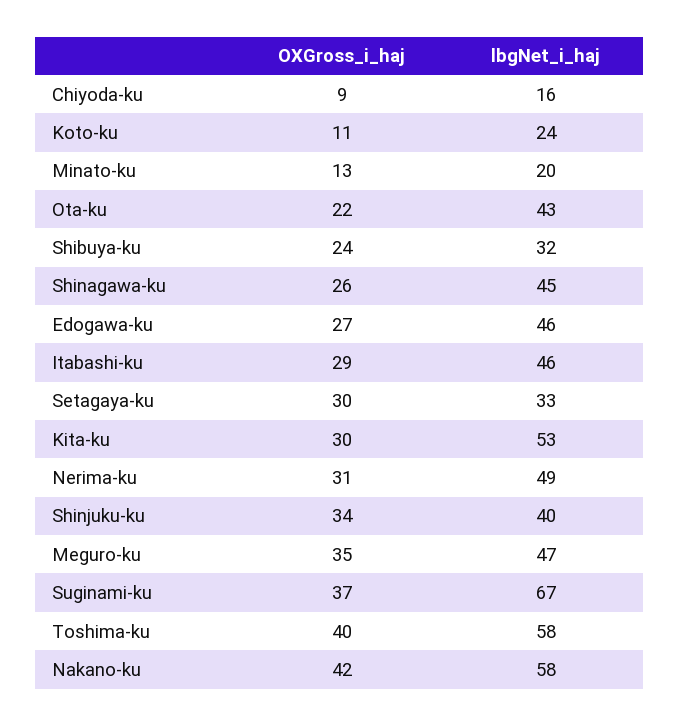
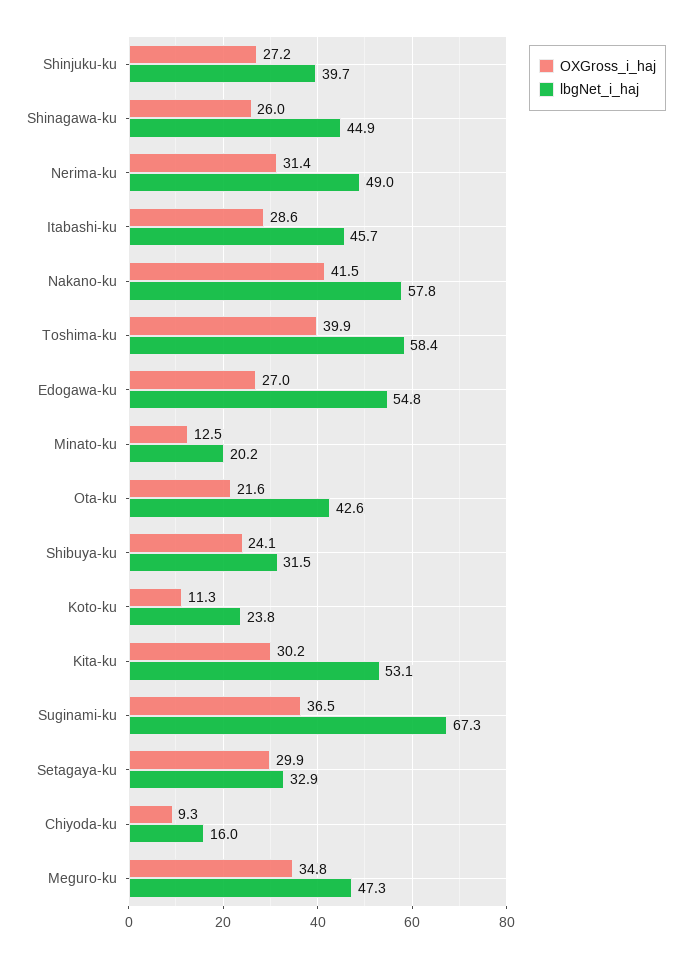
lbgNet_i_haj, Edogawa-ku: 46 -> 54.8
OXGross_i_haj, Shinjuku-ku: 34 -> 27.2

